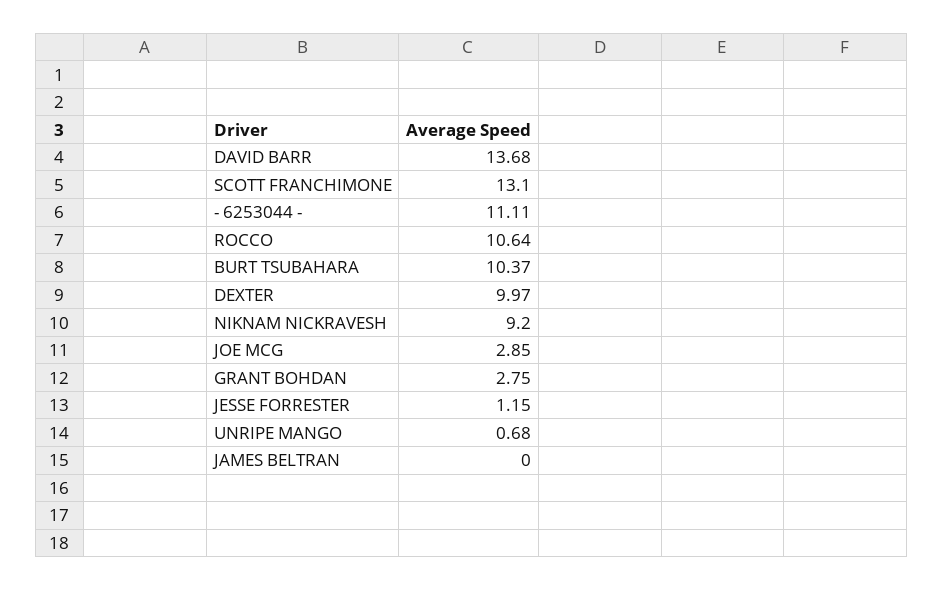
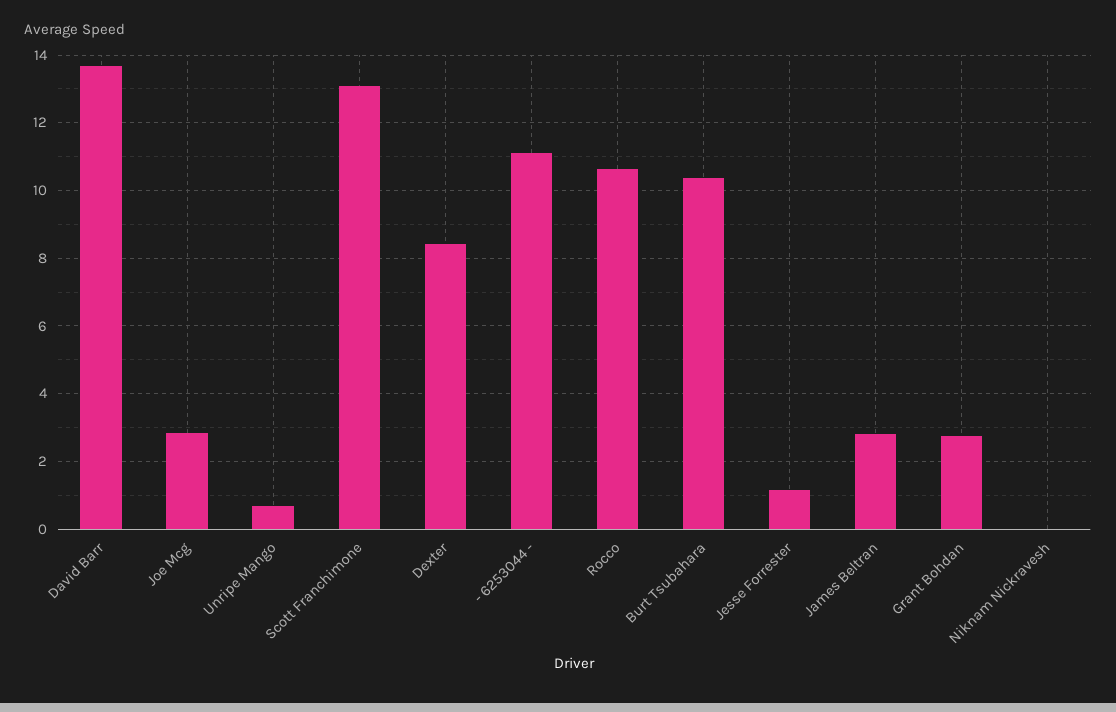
DEXTER: 9.97 -> 8.4
NIKNAM NICKRAVESH: 9.2 -> 0
JAMES BELTRAN: 0 -> 2.8

